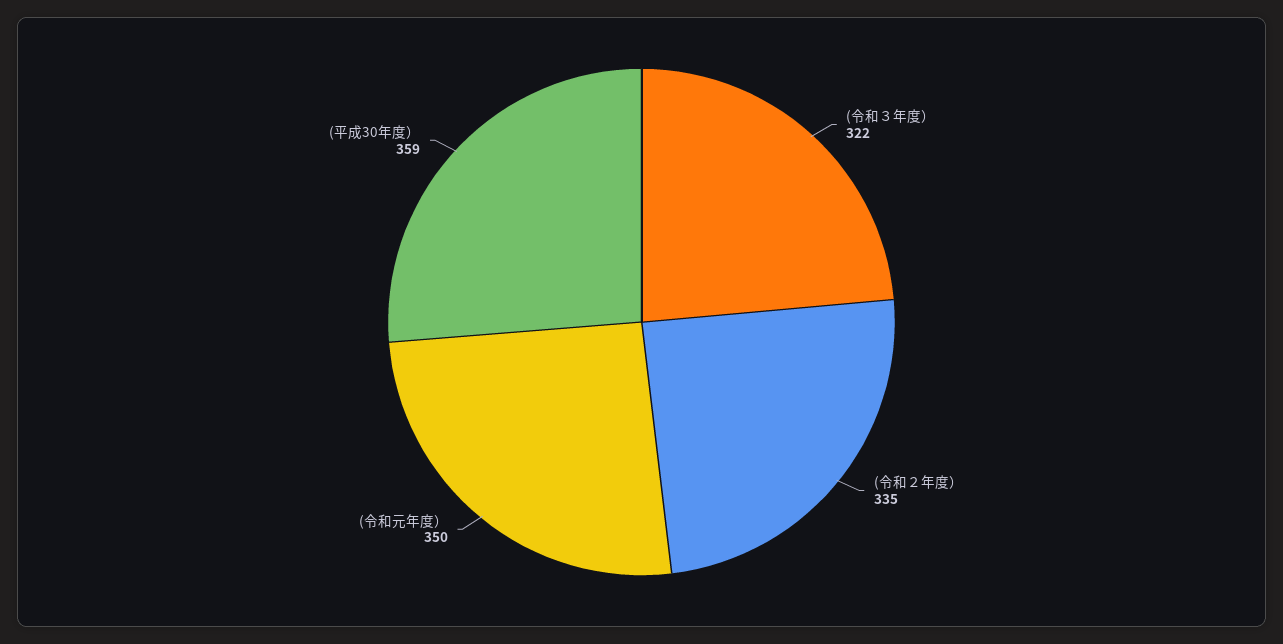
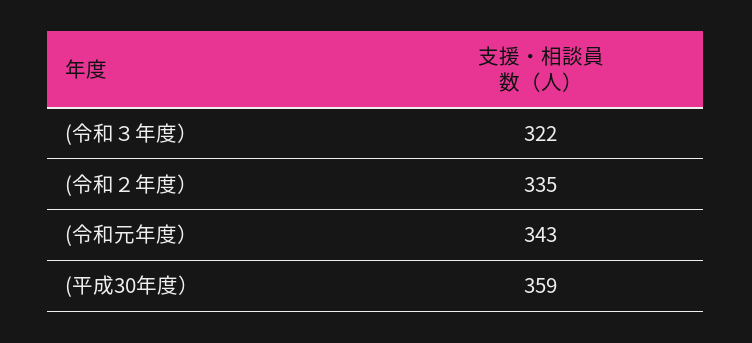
(令和元年度）: 350 -> 343

